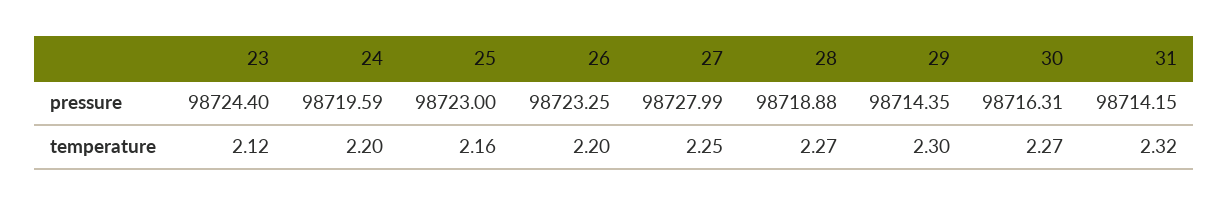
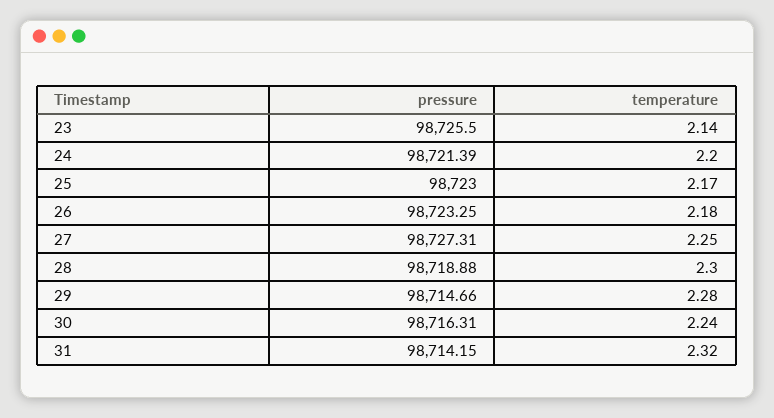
23, pressure: 98724.4 -> 98725.5
24, pressure: 98719.59 -> 98721.39
27, pressure: 98727.99 -> 98727.31
29, pressure: 98714.35 -> 98714.66
23, temperature: 2.12 -> 2.14
25, temperature: 2.16 -> 2.17
26, temperature: 2.2 -> 2.18
28, temperature: 2.27 -> 2.3
29, temperature: 2.3 -> 2.28
30, temperature: 2.27 -> 2.24

